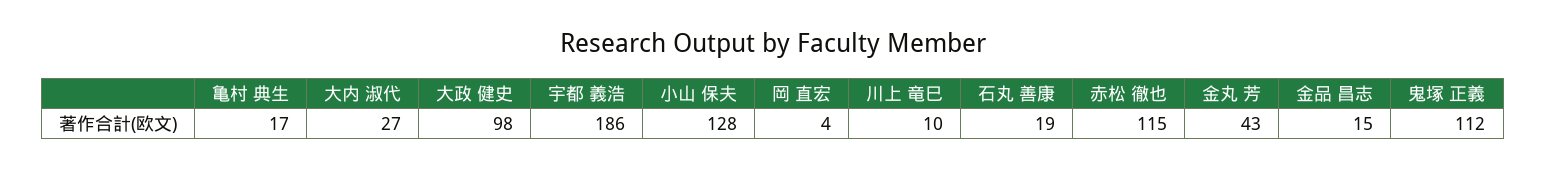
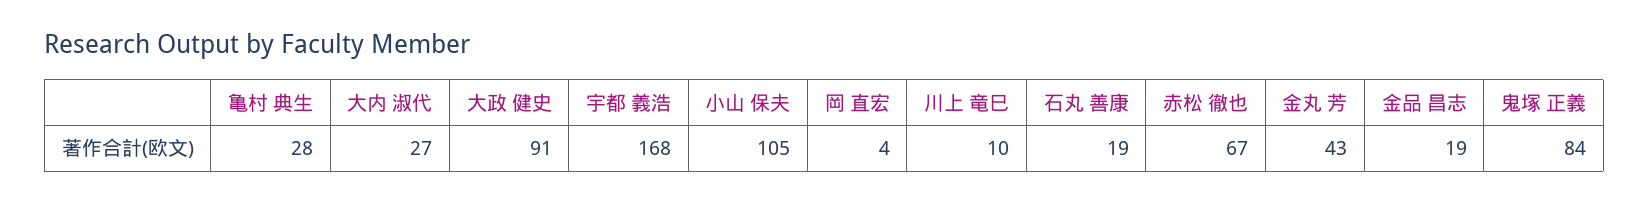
亀村 典生: 17 -> 28
大政 健史: 98 -> 91
宇都 義浩: 186 -> 168
小山 保夫: 128 -> 105
赤松 徹也: 115 -> 67
金品 昌志: 15 -> 19
鬼塚 正義: 112 -> 84

